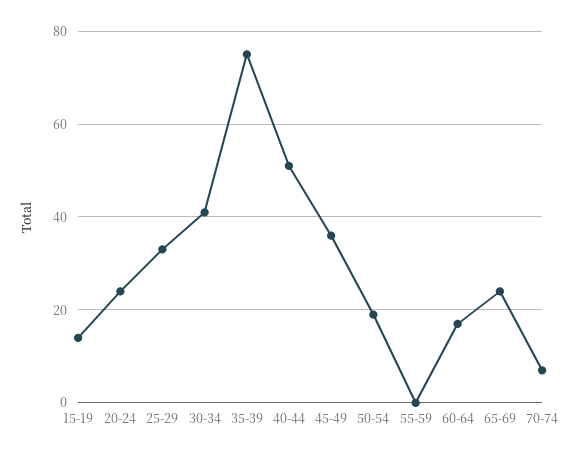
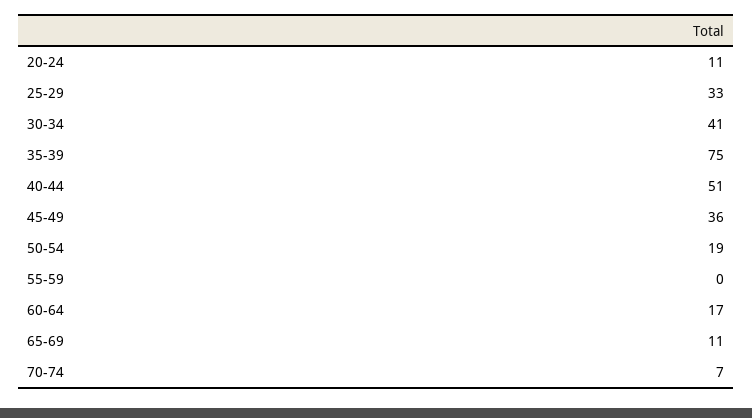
15-19: 15 -> none
20-24: 25 -> 11
65-69: 25 -> 11

